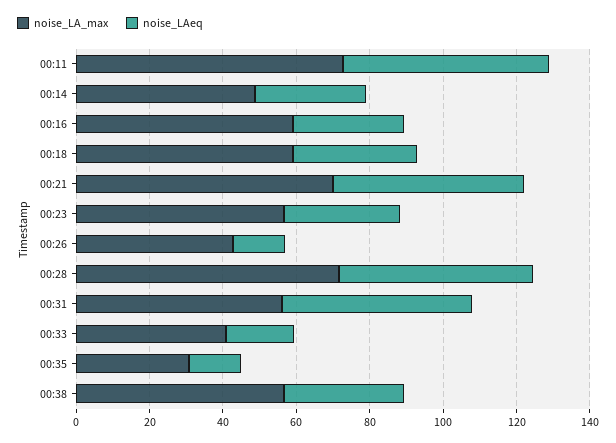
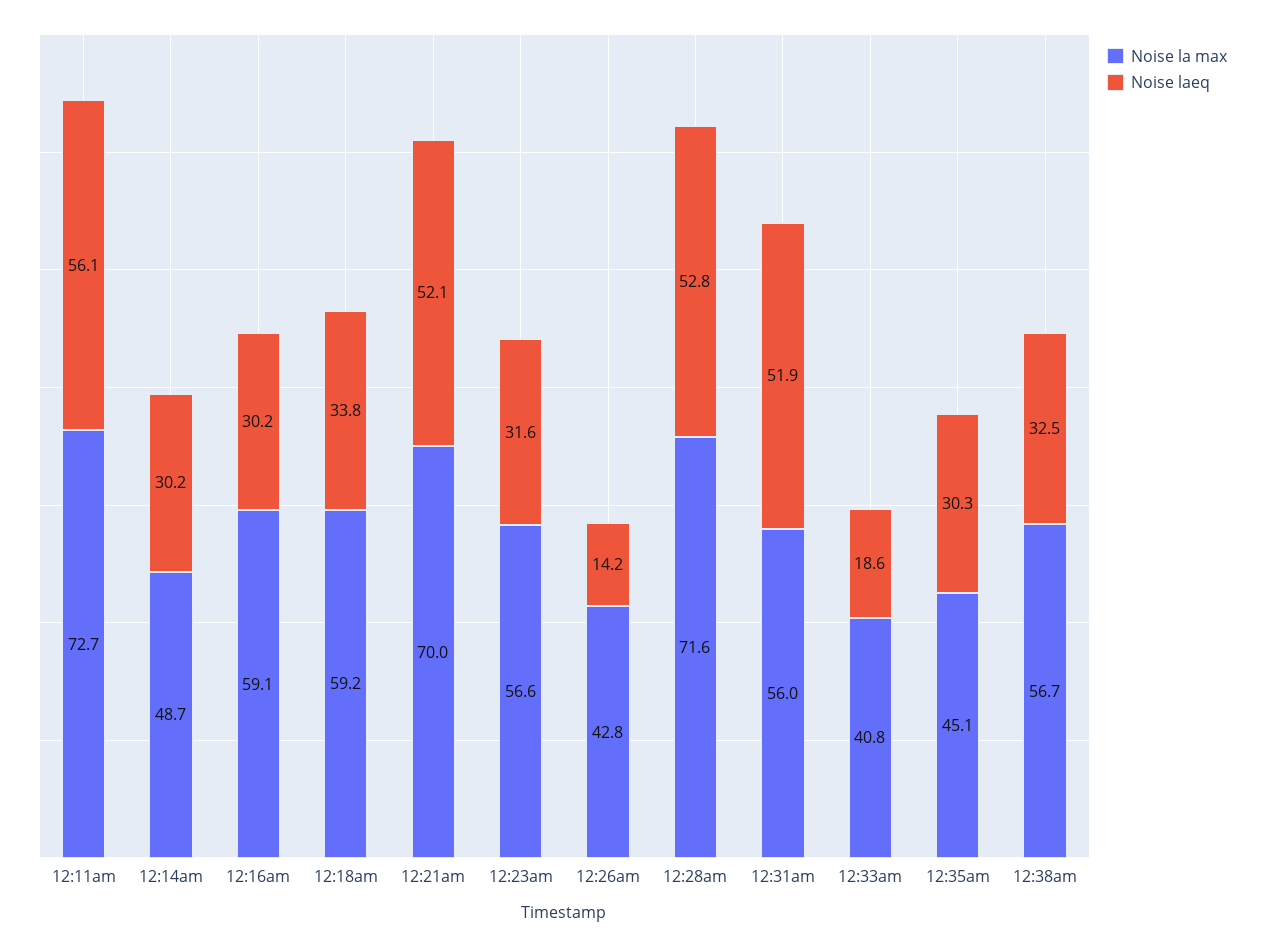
noise_LA_max, 00:35: 30 -> 45.1
noise_LAeq, 00:35: 15 -> 30.3

